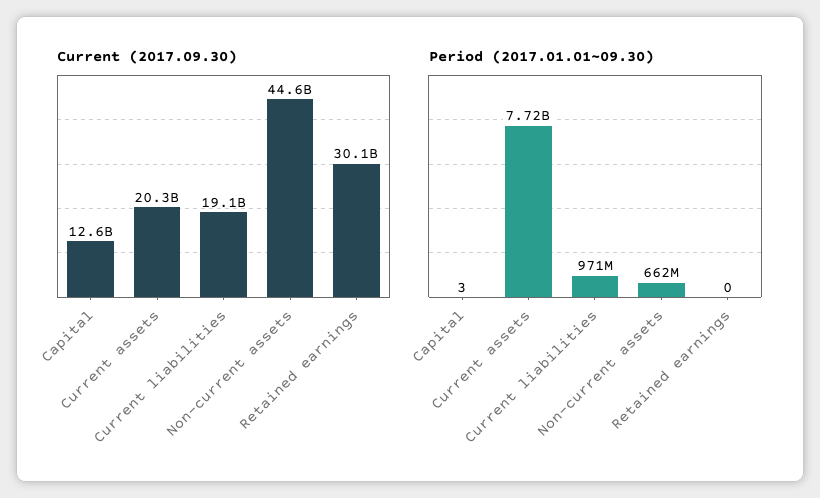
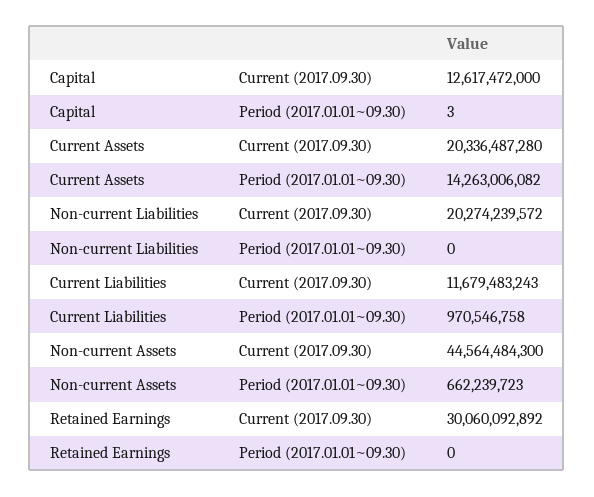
Current (2017.09.30), Current liabilities: 19100000000 -> 11679483243
Period (2017.01.01~09.30), Current assets: 7720000000 -> 14263006082
Current (2017.09.30), Non-current Liabilities: none -> 20274239572
Period (2017.01.01~09.30), Non-current Liabilities: none -> 0

